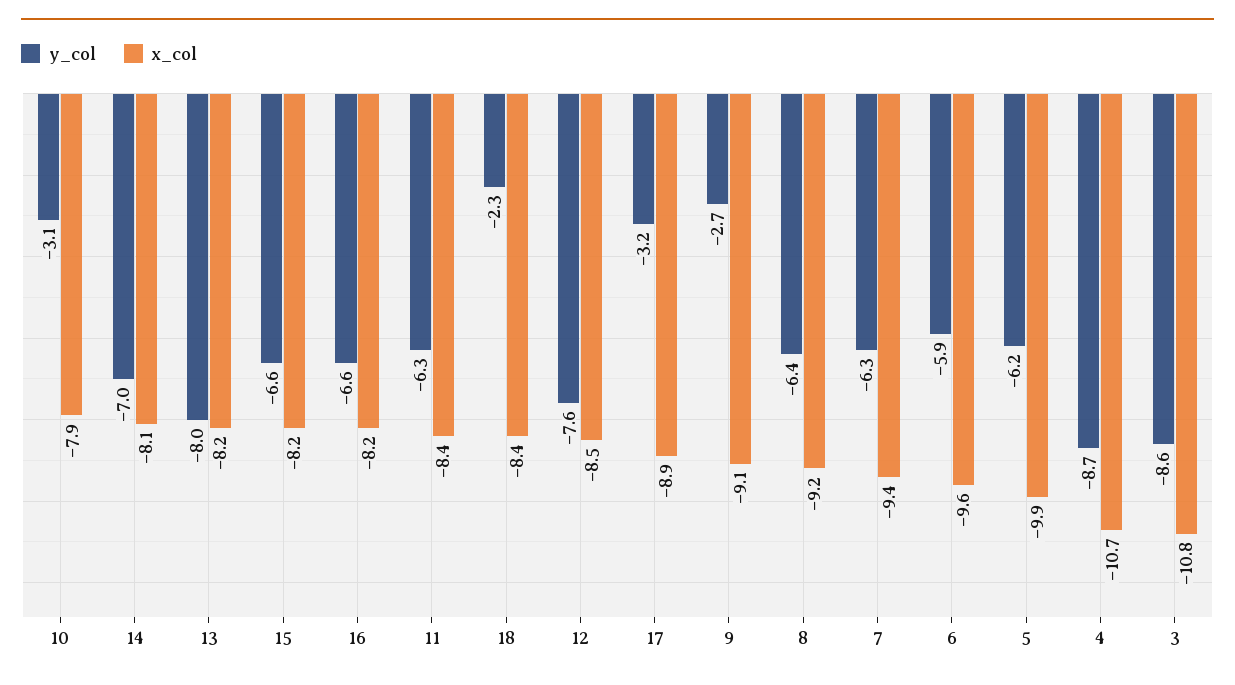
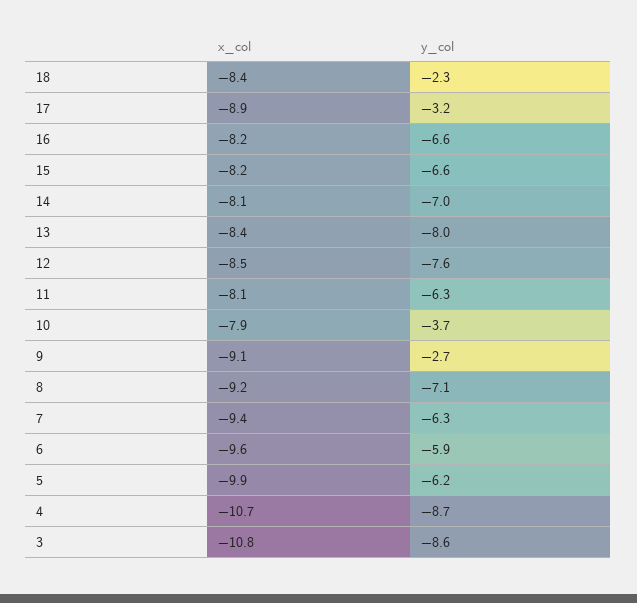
y_col, 10: -3.1 -> -3.7
x_col, 13: -8.2 -> -8.4
x_col, 11: -8.4 -> -8.1
y_col, 8: -6.4 -> -7.1

